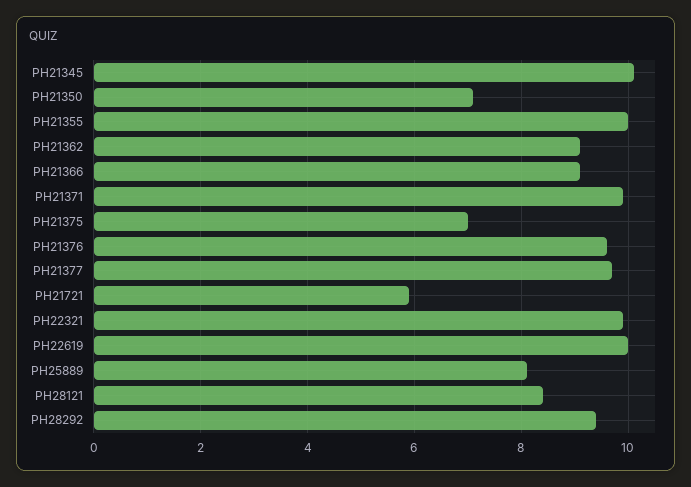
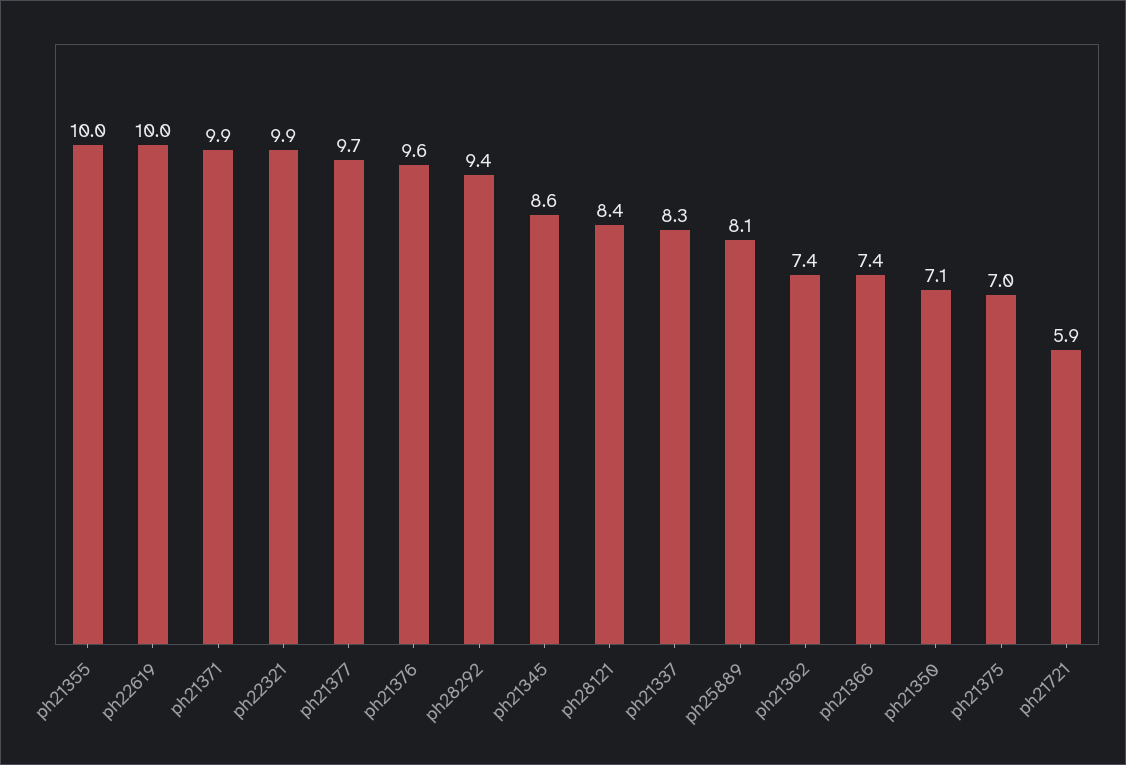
PH21345: 10 -> 8.6
PH21362: 9 -> 7.4
PH21366: 9 -> 7.4
ph21337: none -> 8.3

